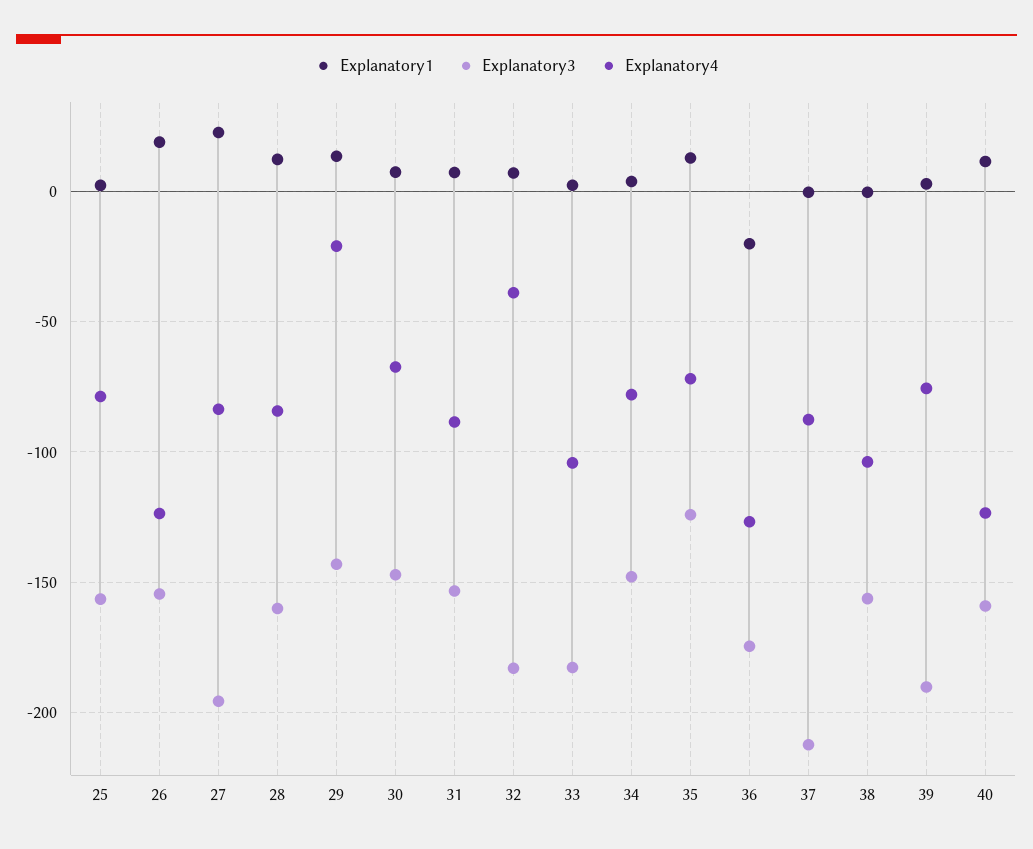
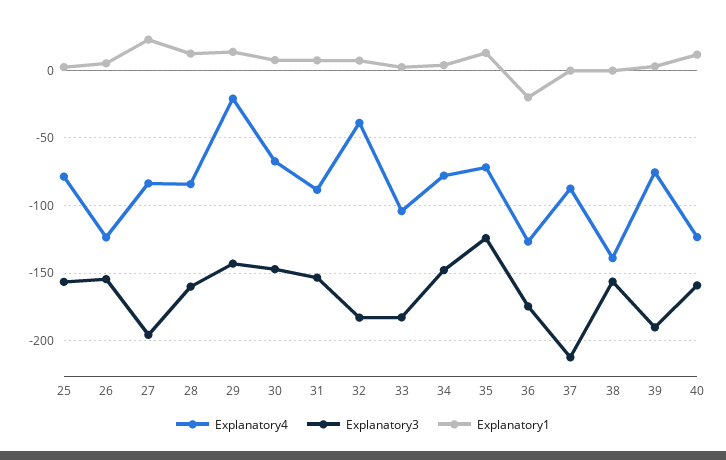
Explanatory1, 26: 20 -> 5
Explanatory4, 38: -105 -> -140

